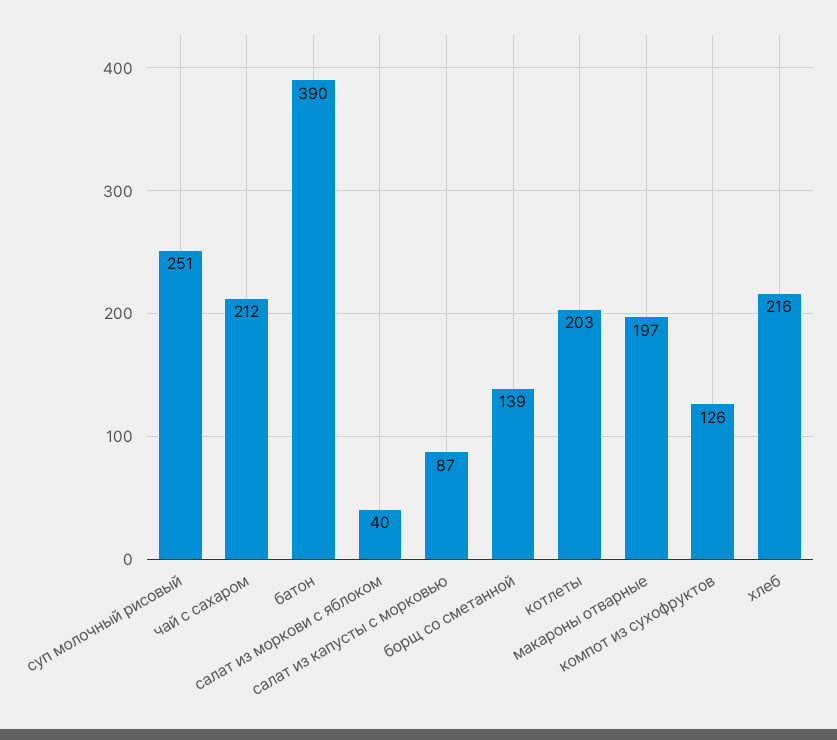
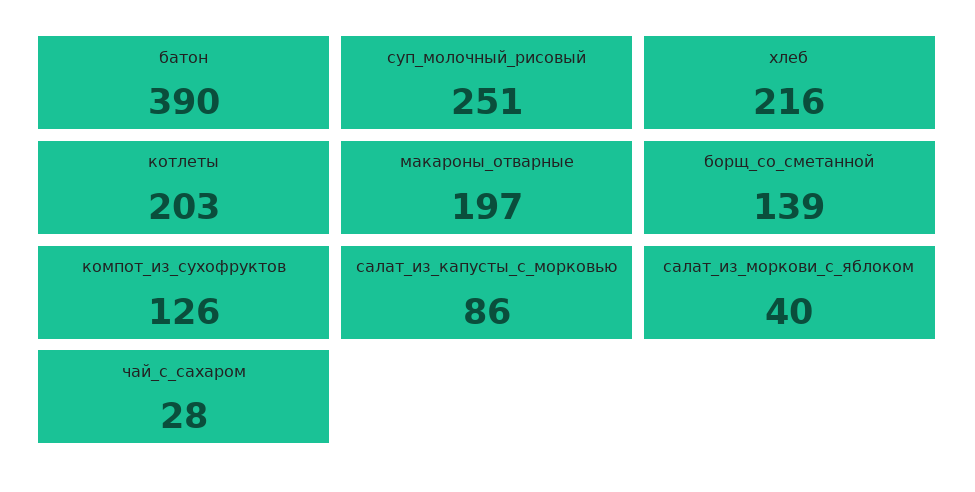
чай с сахаром: 212 -> 28
салат из капусты с морковью: 87 -> 86

